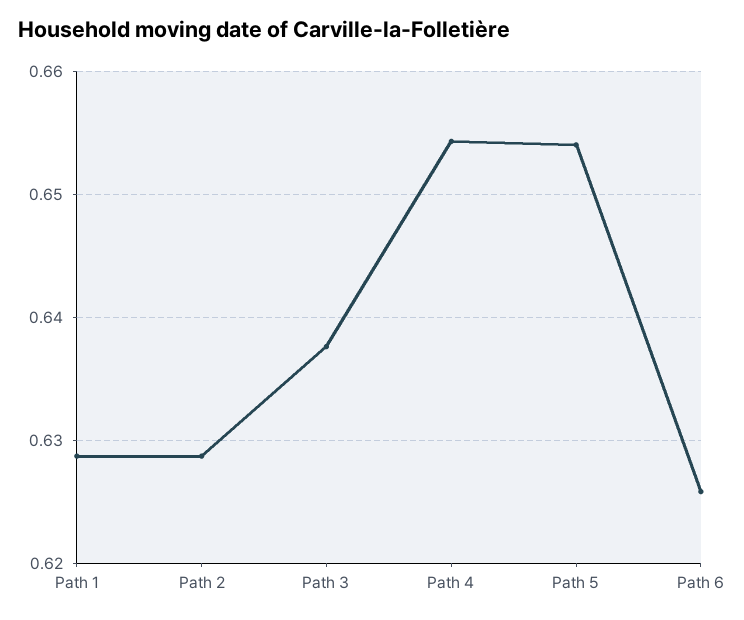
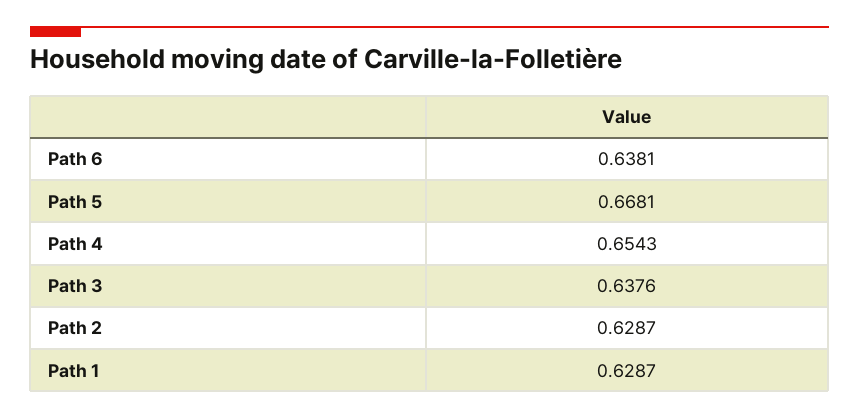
Path 5: 0.654 -> 0.6681
Path 6: 0.626 -> 0.6381

